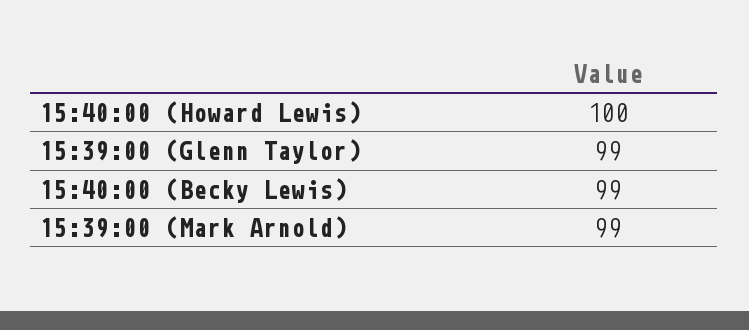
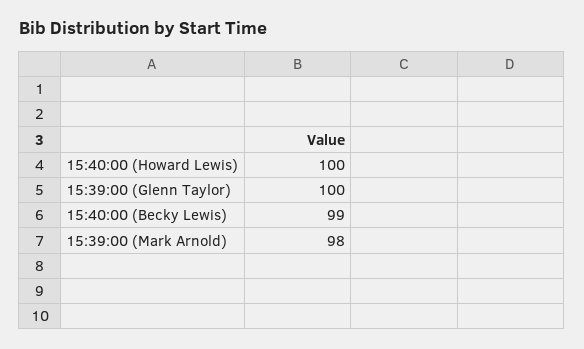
15:39:00 (Glenn Taylor): 99 -> 100
15:39:00 (Mark Arnold): 99 -> 98

